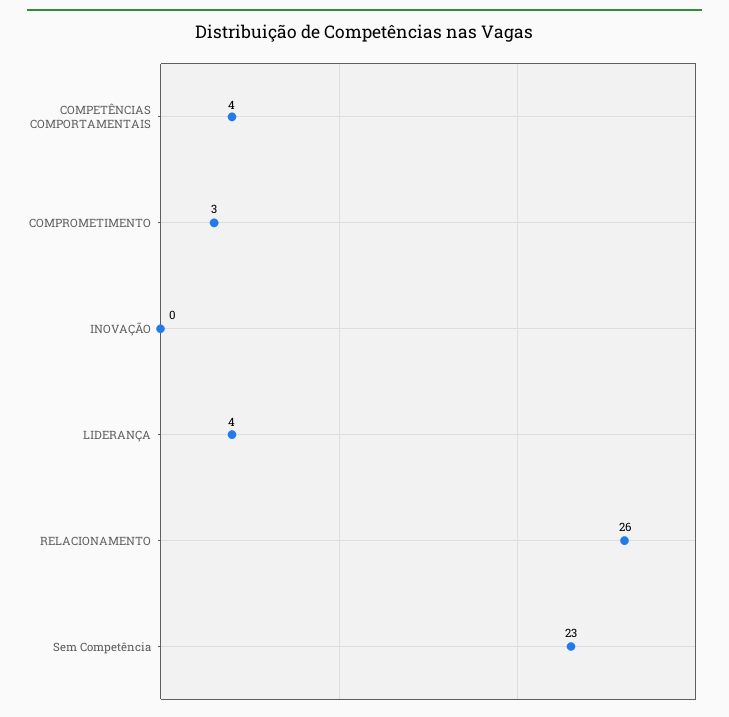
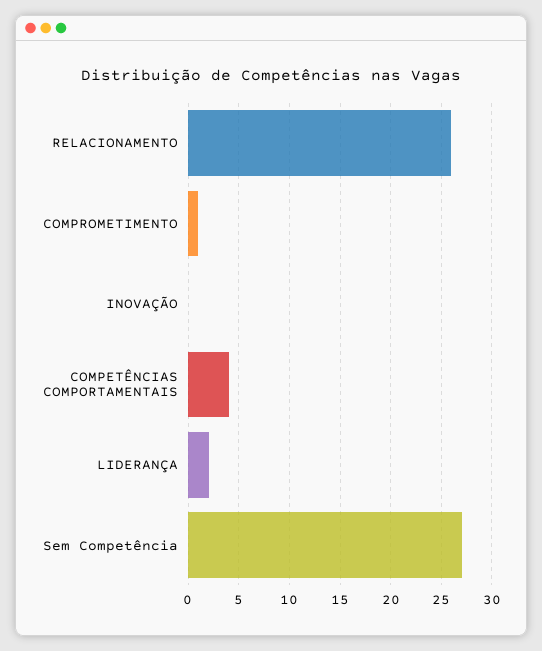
COMPROMETIMENTO: 3 -> 1
LIDERANÇA: 4 -> 2
Sem Competência: 23 -> 27

